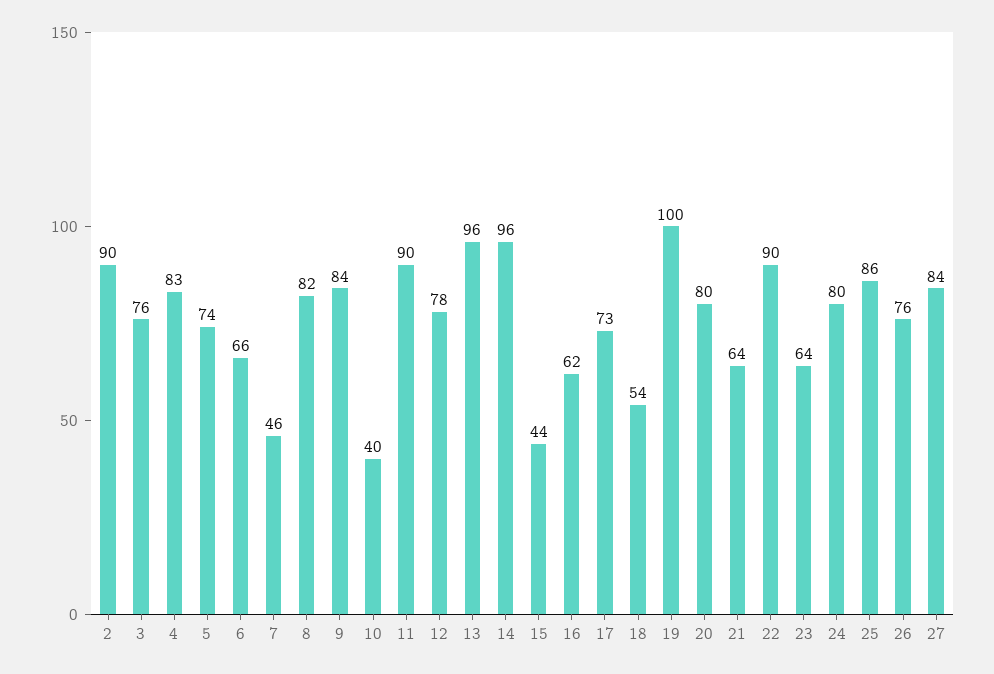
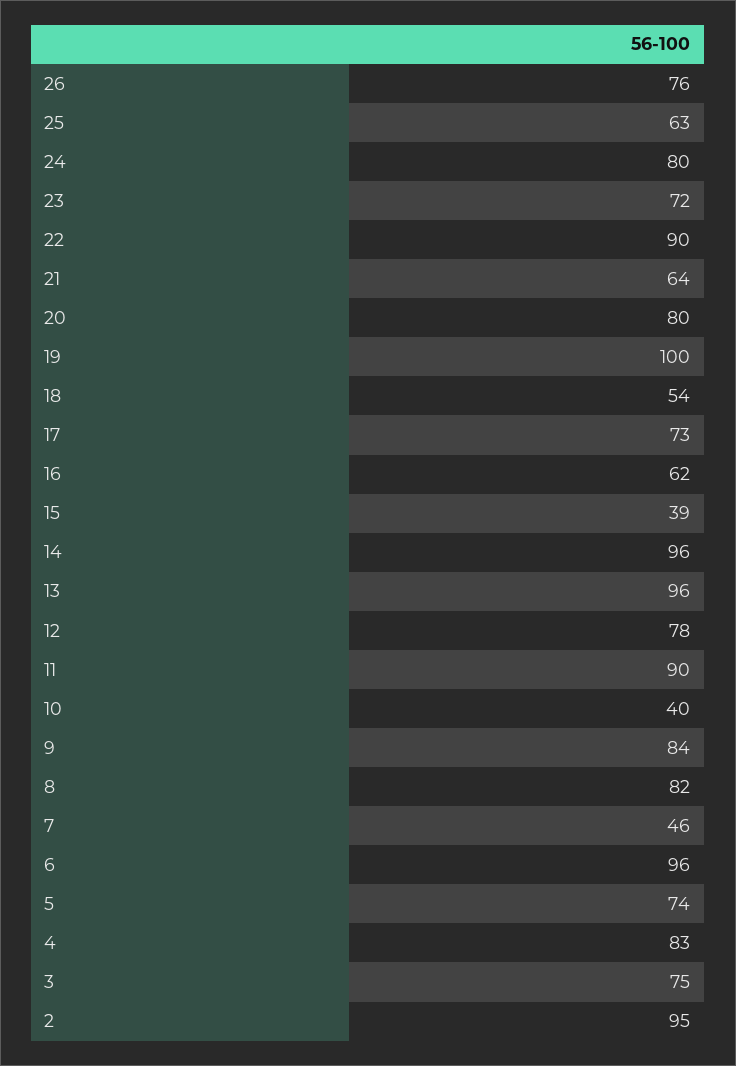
2: 90 -> 95
3: 76 -> 75
6: 66 -> 96
15: 44 -> 39
23: 64 -> 72
25: 86 -> 63
27: 84 -> none

